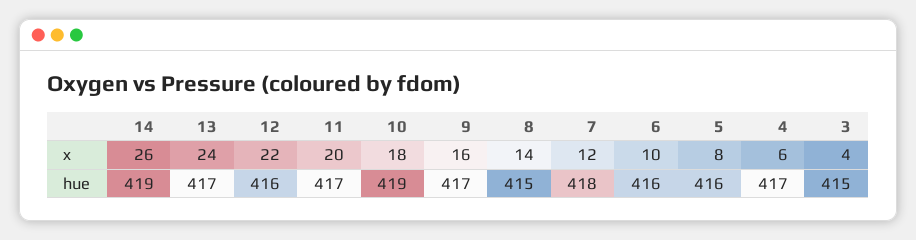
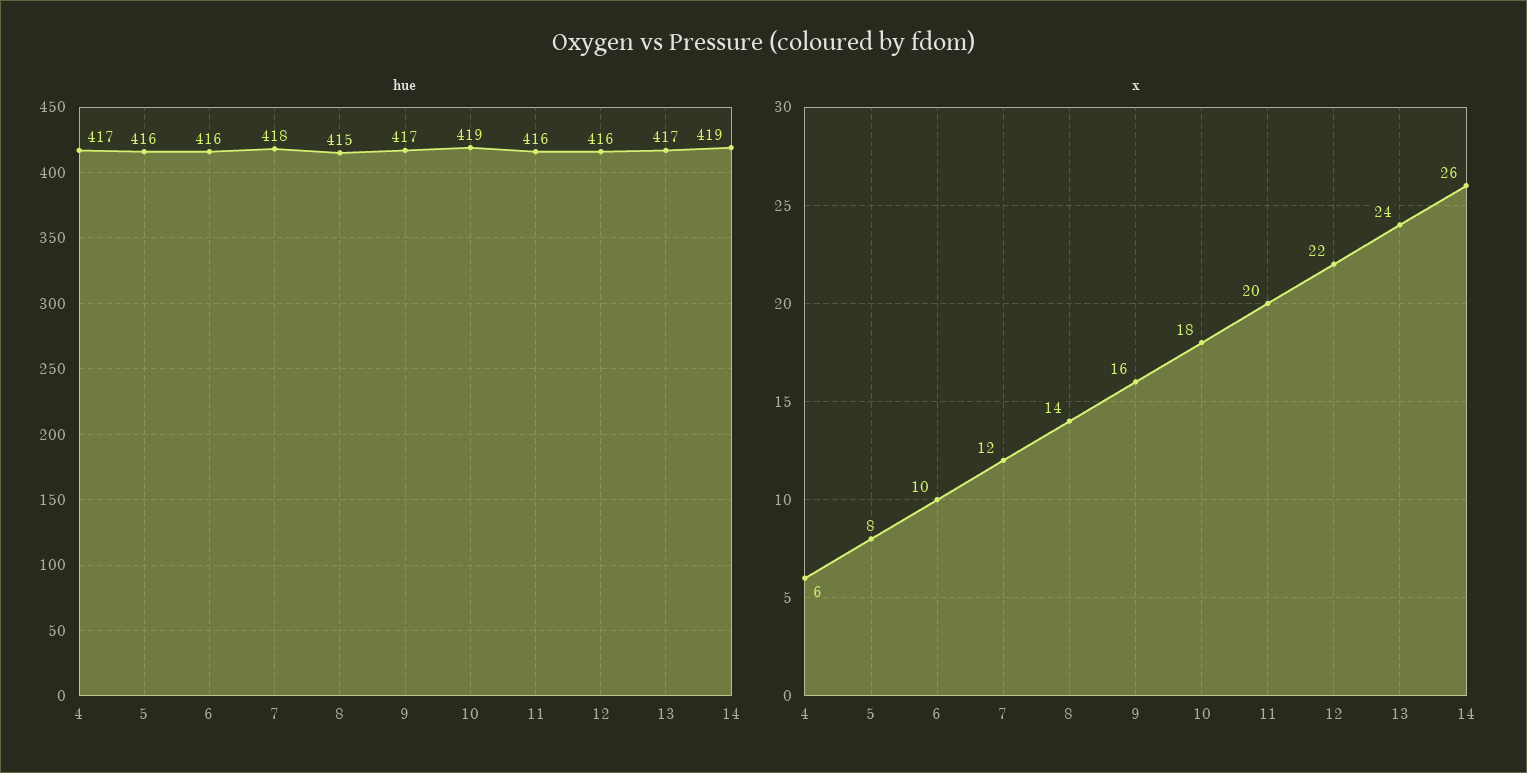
x, 3: 4 -> none
hue, 11: 417 -> 416
hue, 3: 415 -> none

